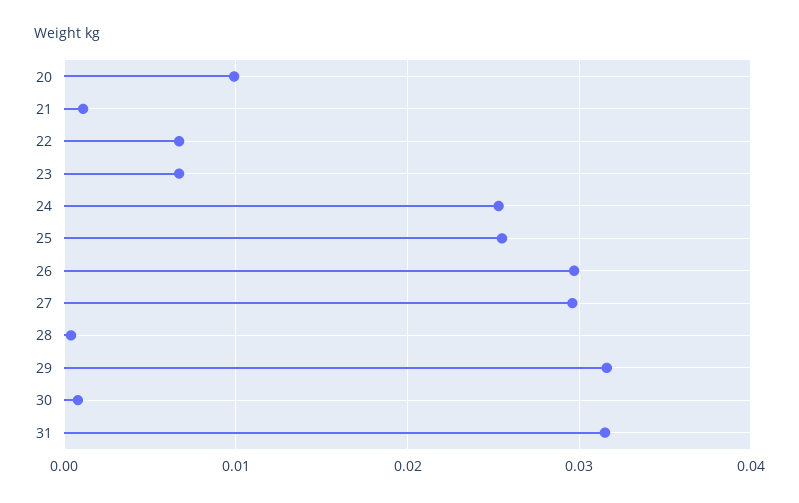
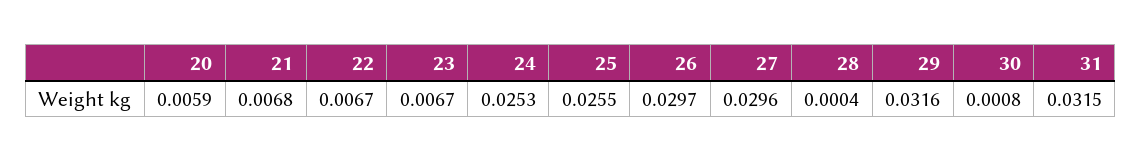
20: 0.01 -> 0.0059
21: 0.001 -> 0.0068

